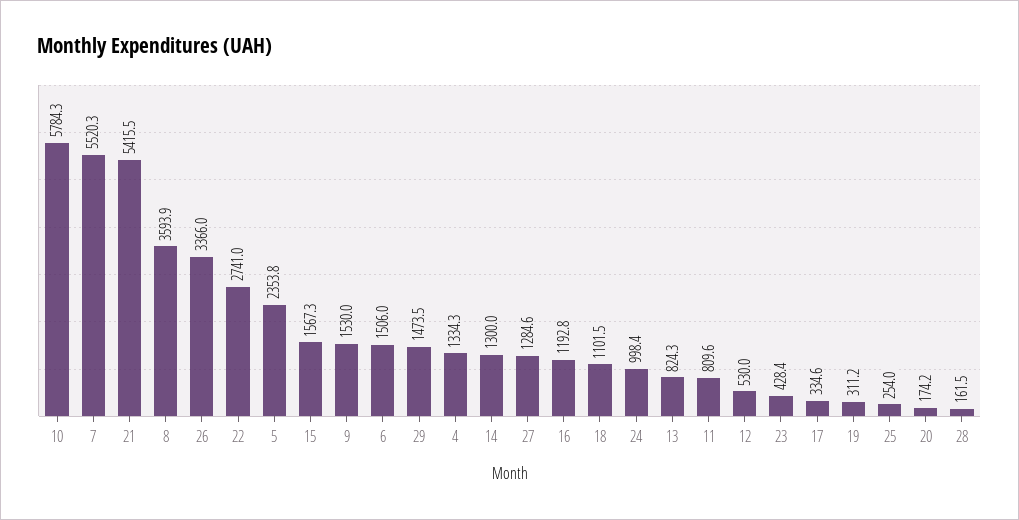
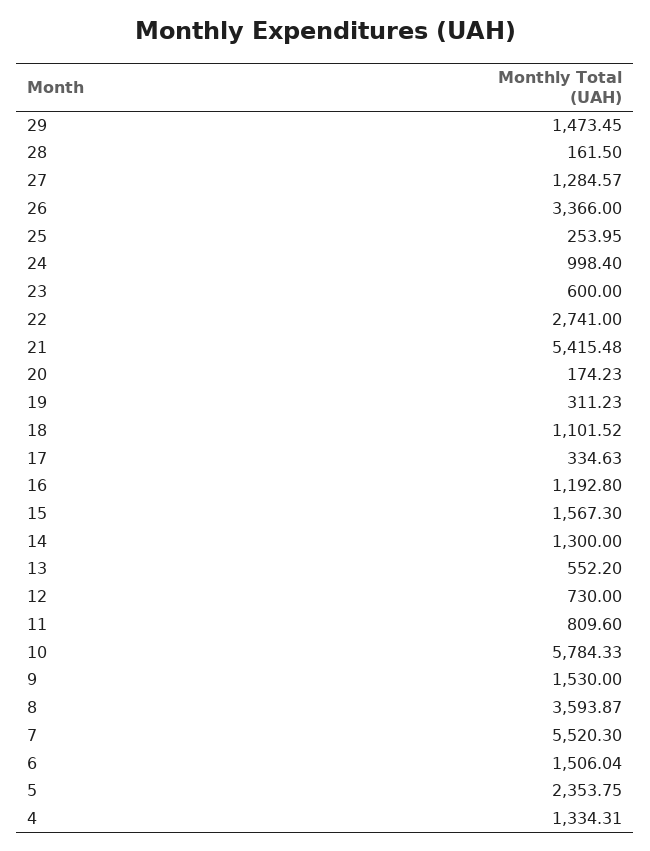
13: 824.3 -> 552.2
12: 530 -> 730
23: 428.4 -> 600

